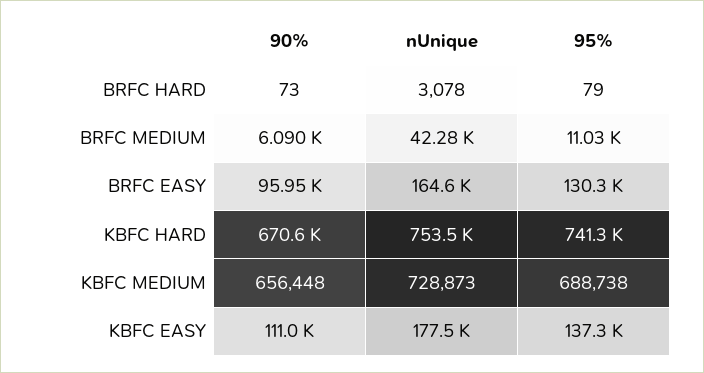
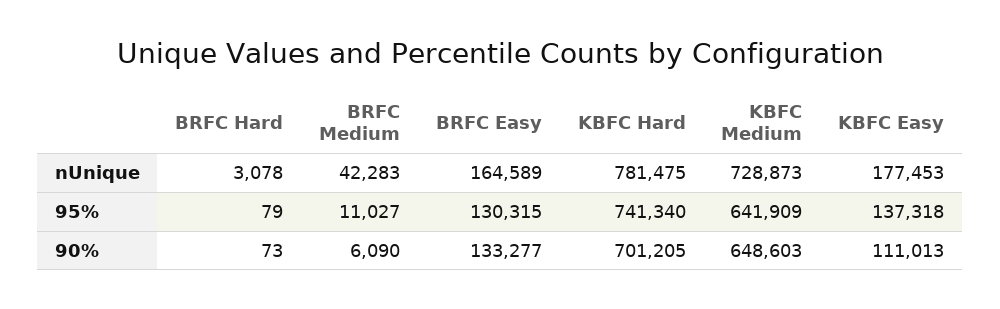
90%, BRFC EASY: 95950 -> 133277
90%, KBFC HARD: 670600 -> 701205
nUnique, KBFC HARD: 753500 -> 781475
90%, KBFC MEDIUM: 656448 -> 648603
95%, KBFC MEDIUM: 688738 -> 641909

